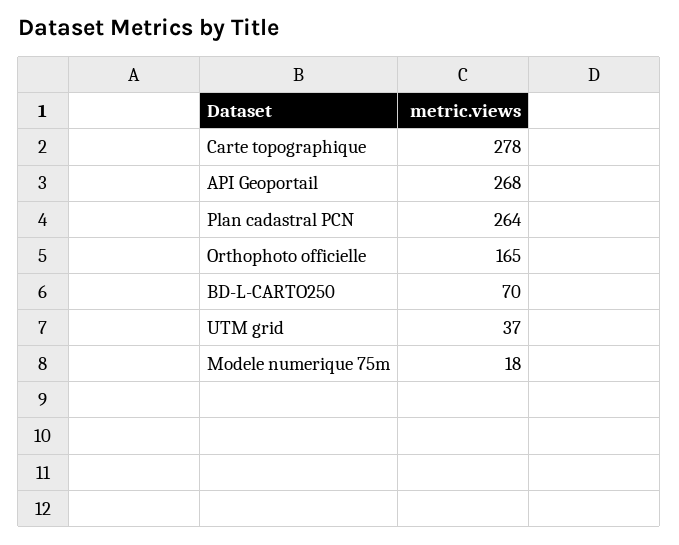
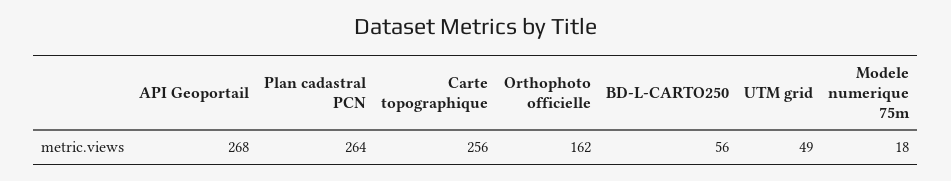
Carte topographique: 278 -> 256
Orthophoto officielle: 165 -> 162
BD-L-CARTO250: 70 -> 56
UTM grid: 37 -> 49

